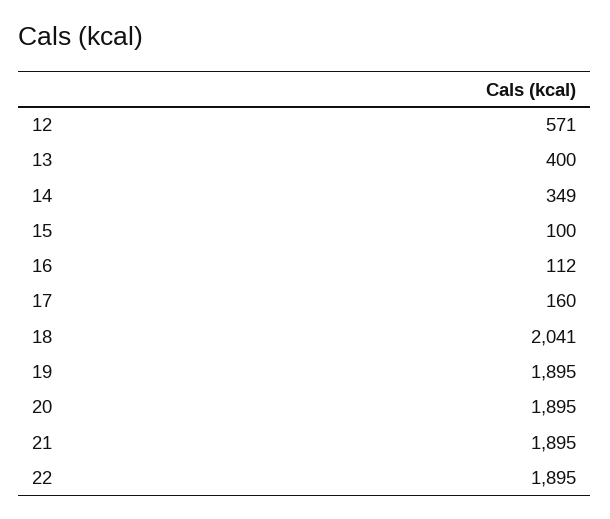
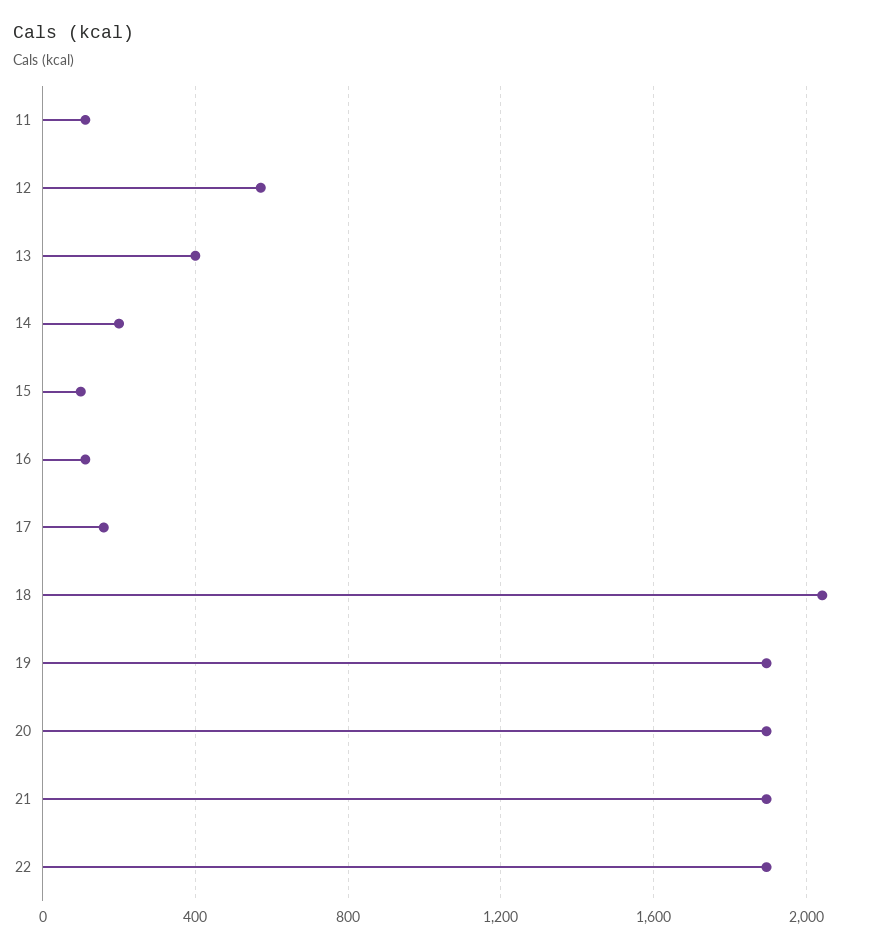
14: 349 -> 200
11: none -> 100

